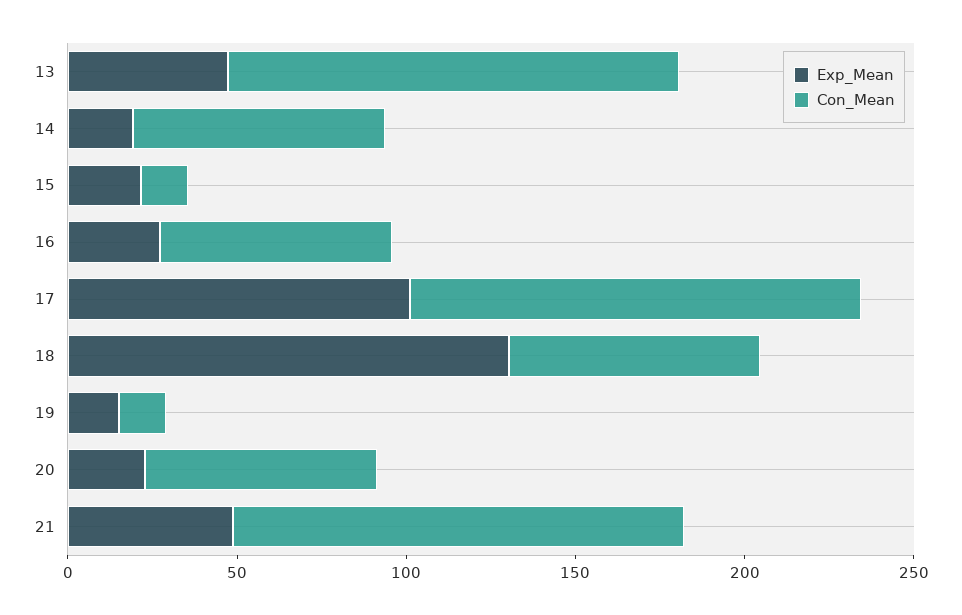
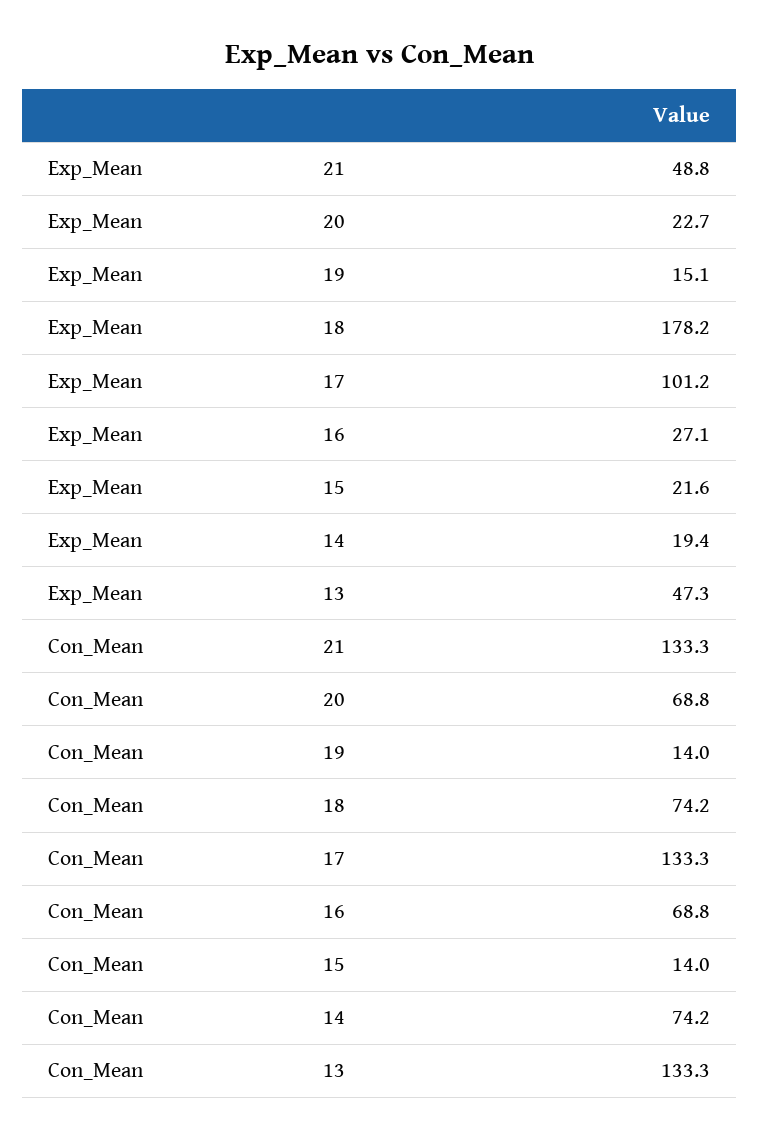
Exp_Mean, 18: 130 -> 178.2

